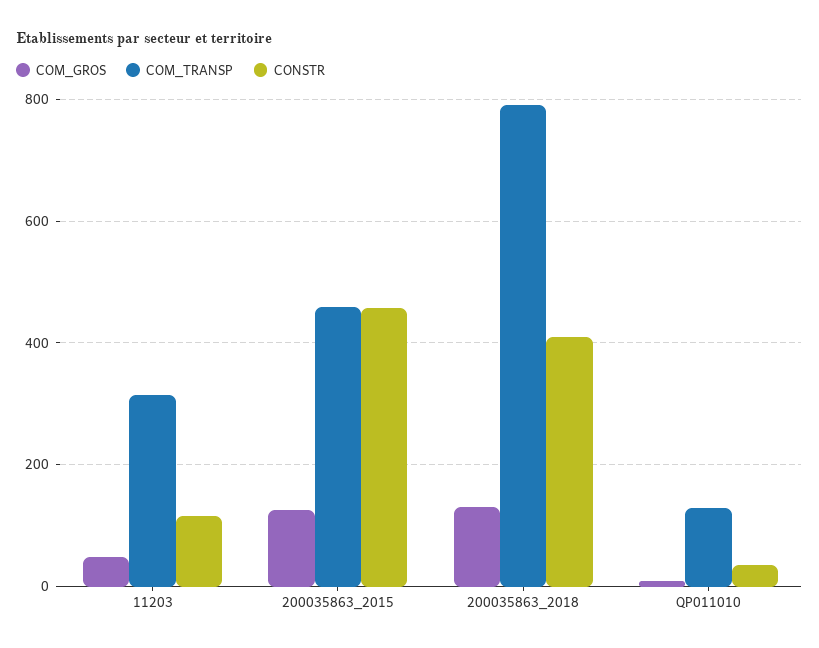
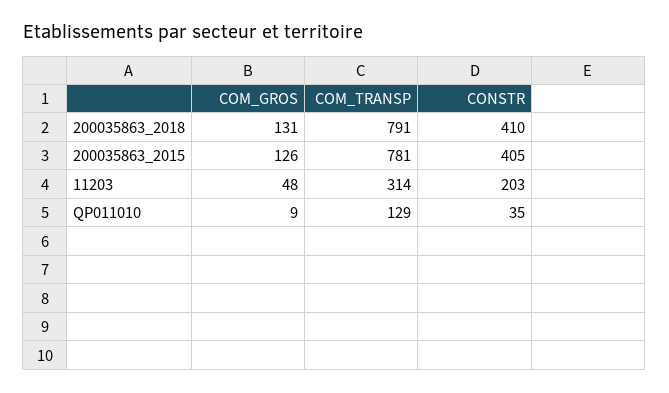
CONSTR, 11203: 120 -> 203
COM_TRANSP, 200035863_2015: 460 -> 781
CONSTR, 200035863_2015: 460 -> 405

